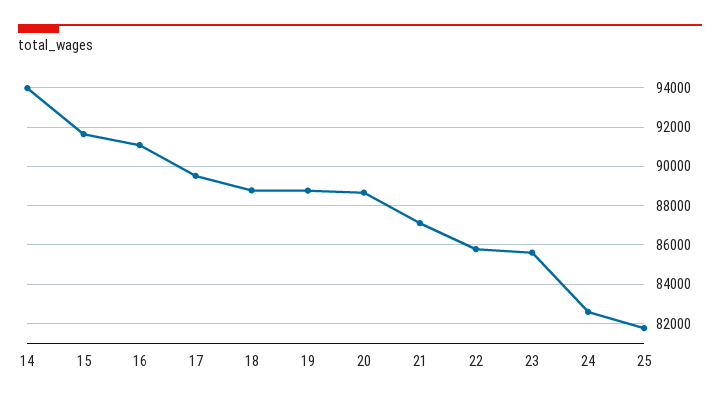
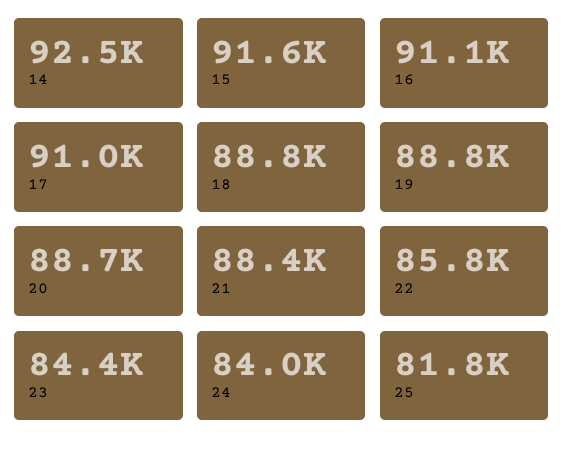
14: 94000 -> 92500
17: 89500 -> 91000
21: 87000 -> 88400
23: 85500 -> 84400
24: 82500 -> 84000

